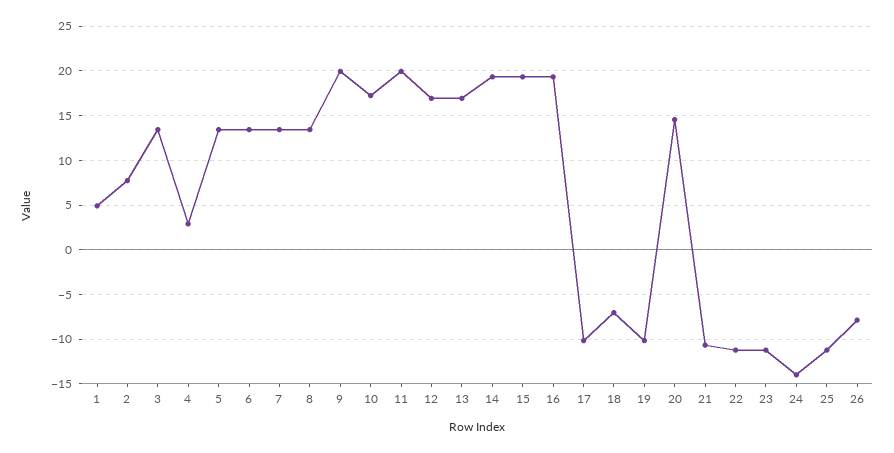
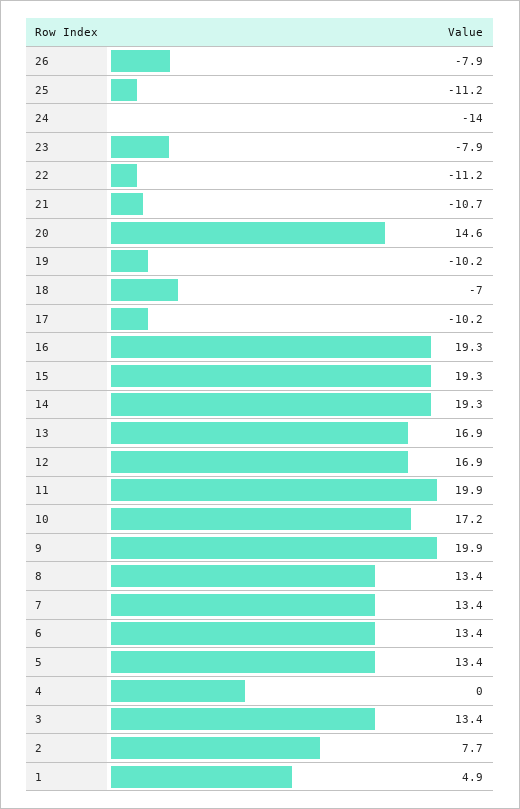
4: 3 -> 0
23: -11 -> -7.9

